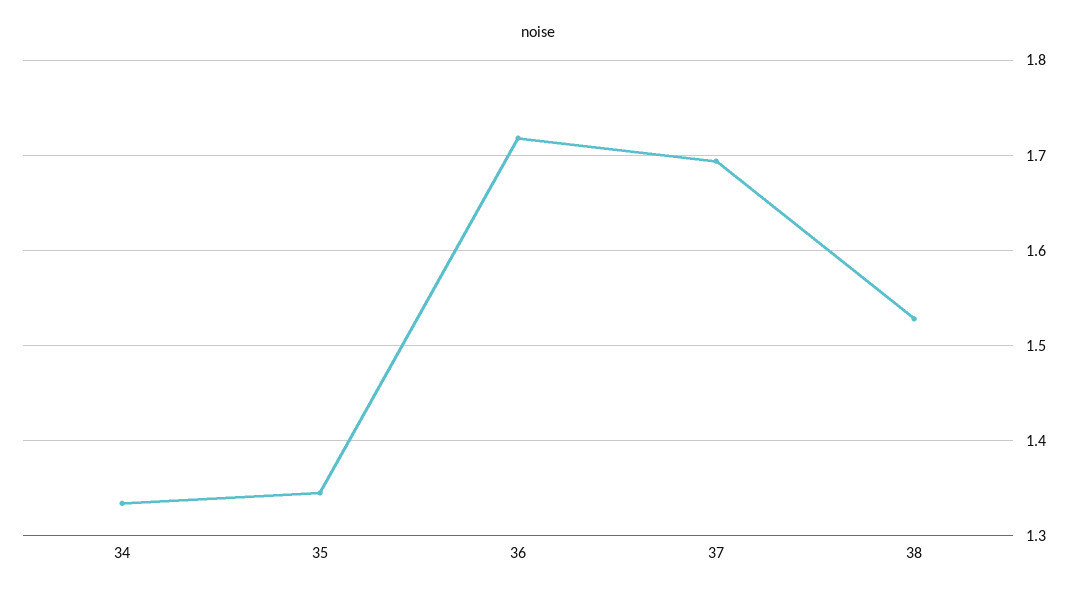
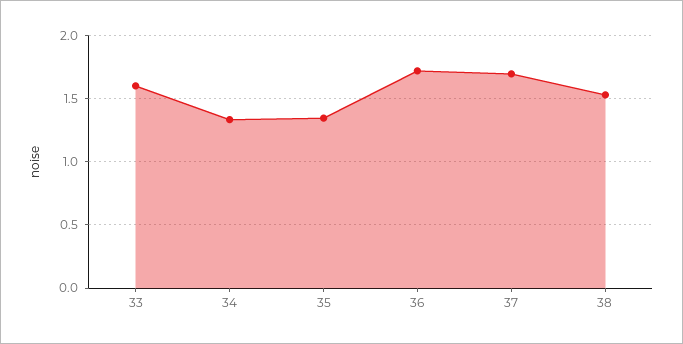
33: none -> 1.6

